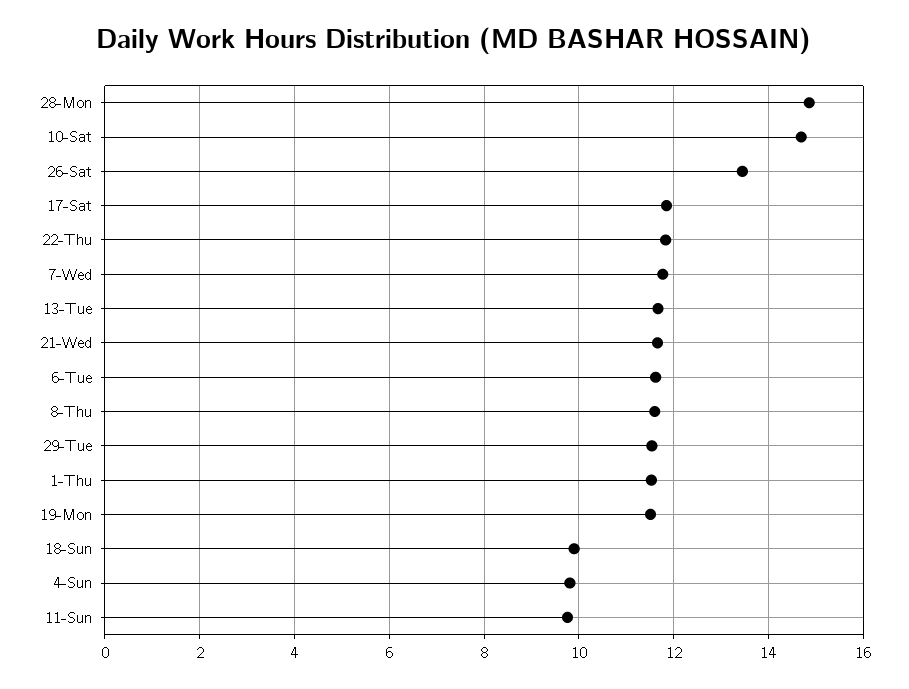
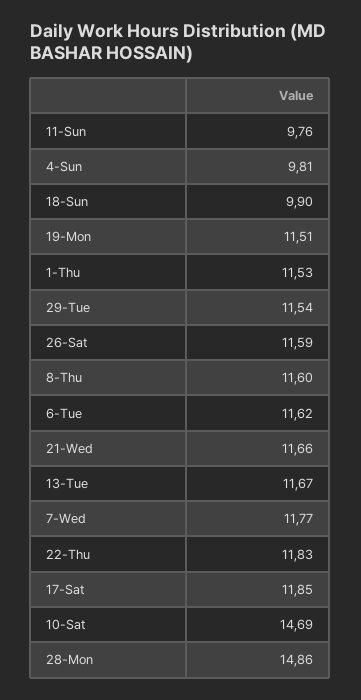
26-Sat: 13.4 -> 11.59

